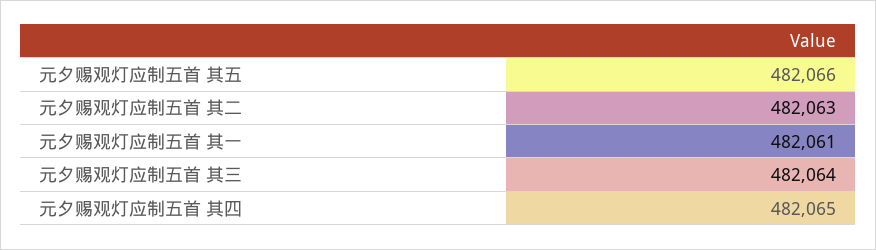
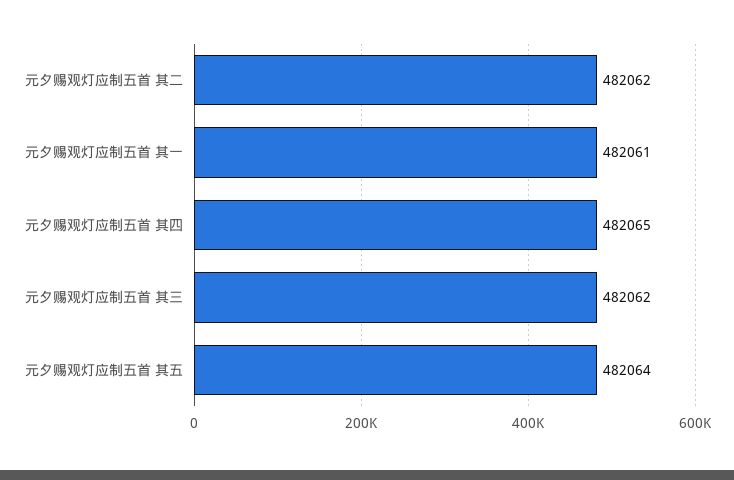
元夕赐观灯应制五首 其五: 482066 -> 482064
元夕赐观灯应制五首 其二: 482063 -> 482062
元夕赐观灯应制五首 其三: 482064 -> 482062

